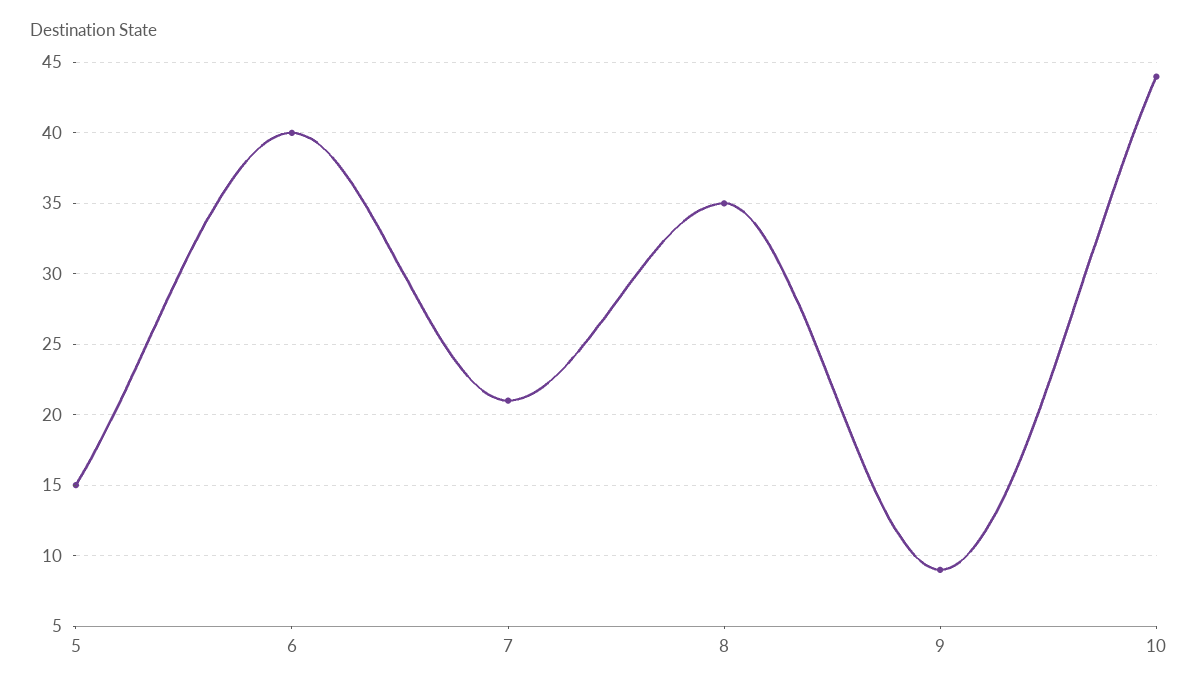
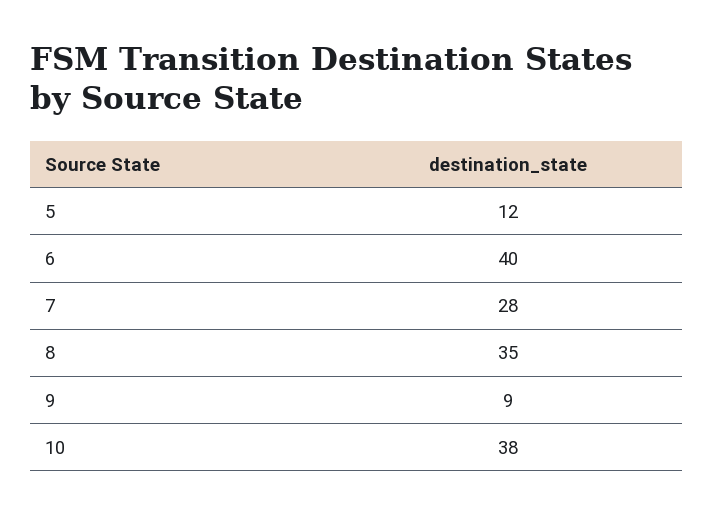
5: 15 -> 12
7: 21 -> 28
10: 44 -> 38

